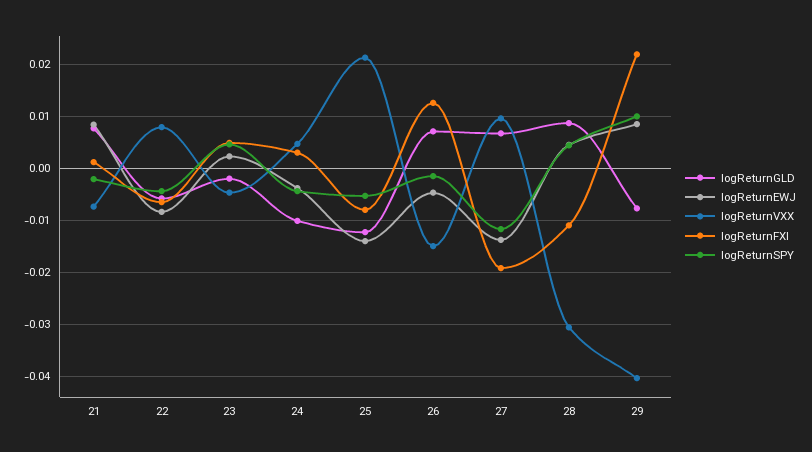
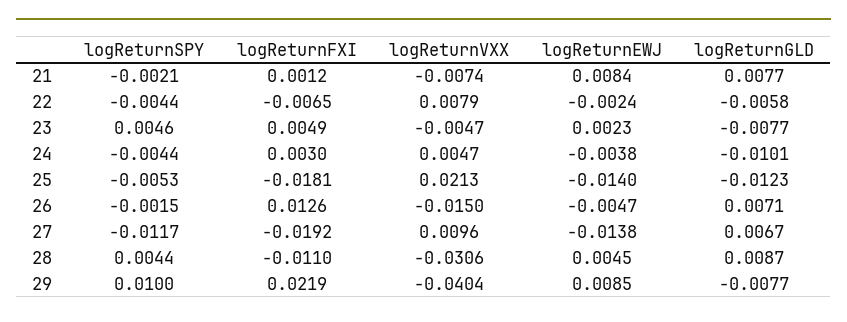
logReturnEWJ, 22: -0.008 -> -0.0024
logReturnGLD, 23: -0.002 -> -0.0077
logReturnFXI, 25: -0.008 -> -0.0181

